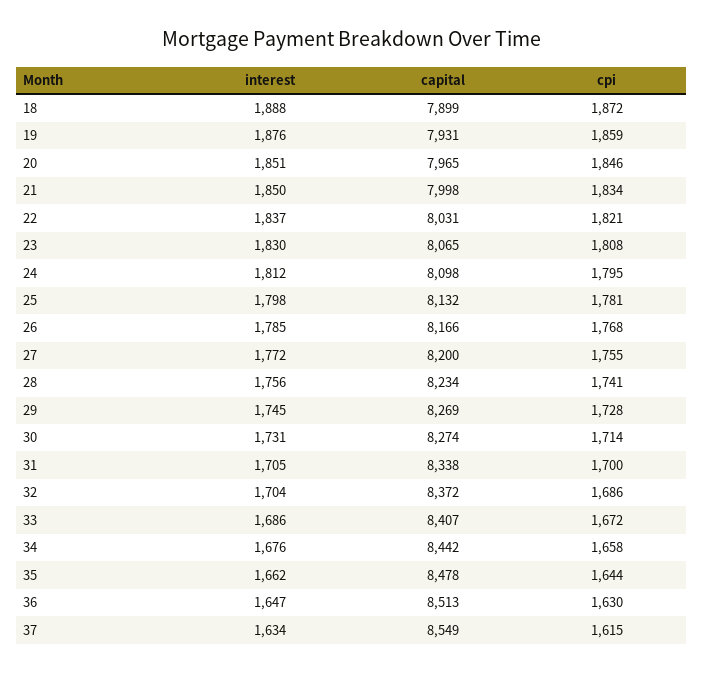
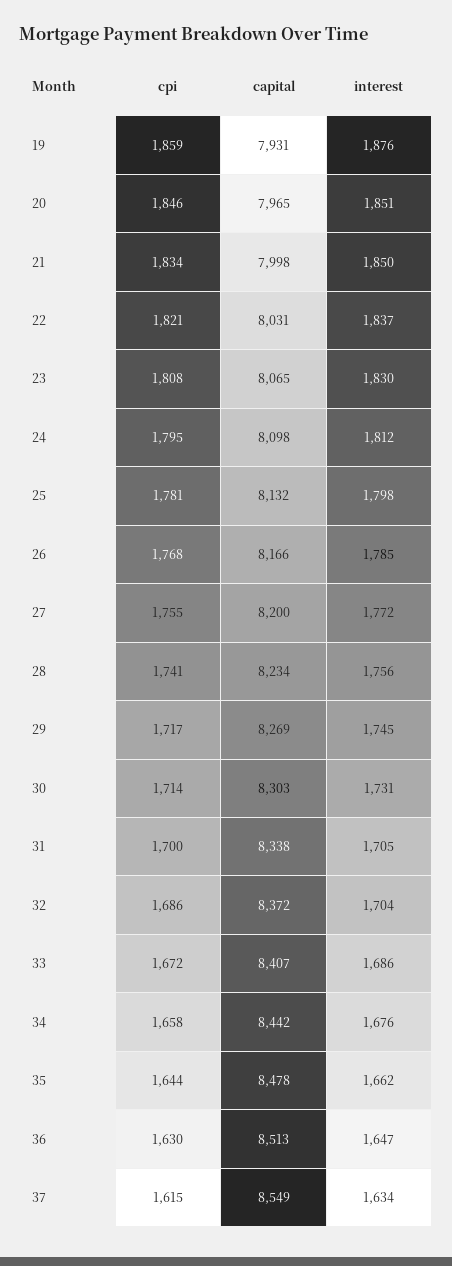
interest, 18: 1888 -> none
capital, 18: 7899 -> none
cpi, 18: 1872 -> none
cpi, 29: 1728 -> 1717
capital, 30: 8274 -> 8303

